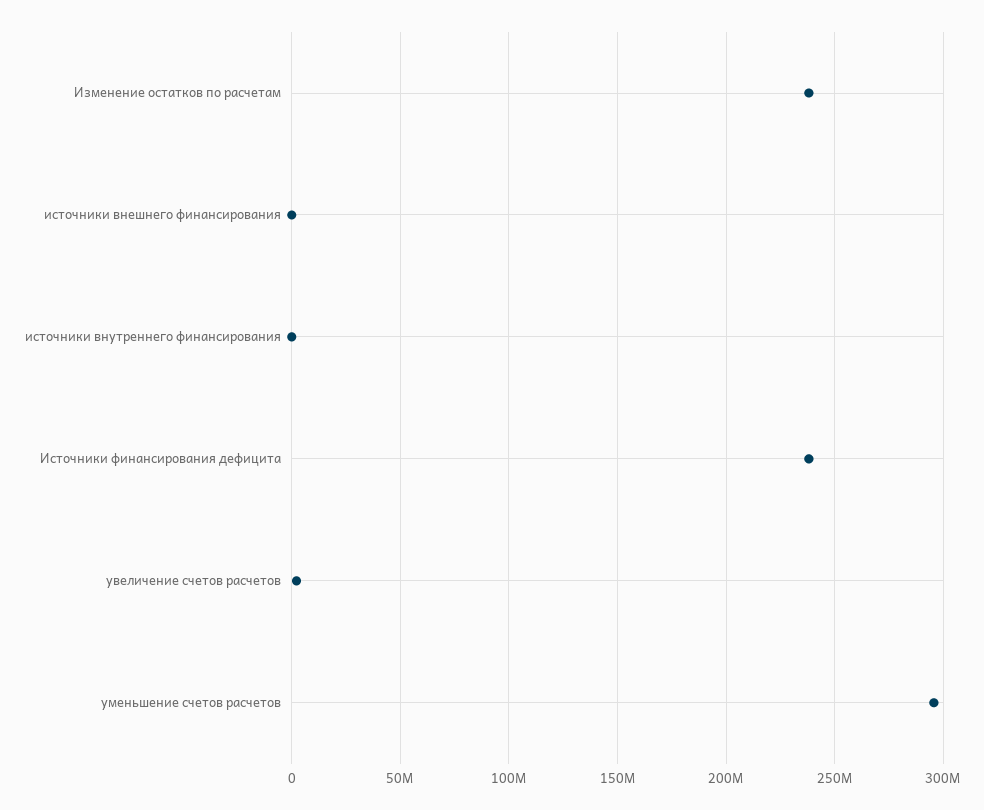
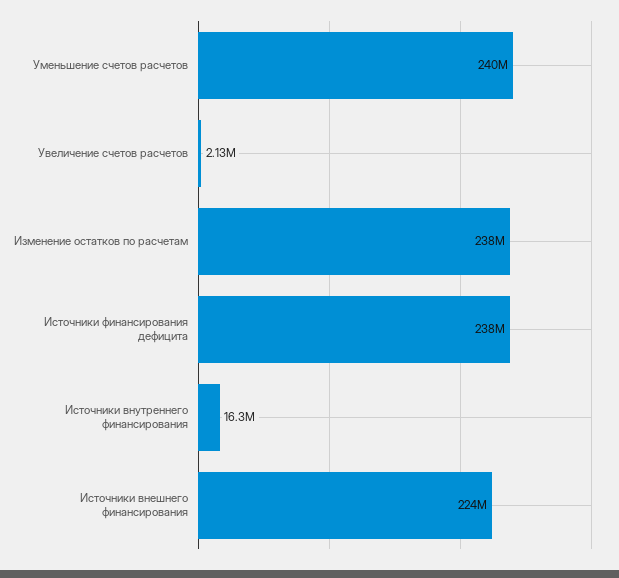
источники внешнего финансирования: 0 -> 224000000
источники внутреннего финансирования: 0 -> 16300000
уменьшение счетов расчетов: 295000000 -> 240000000

